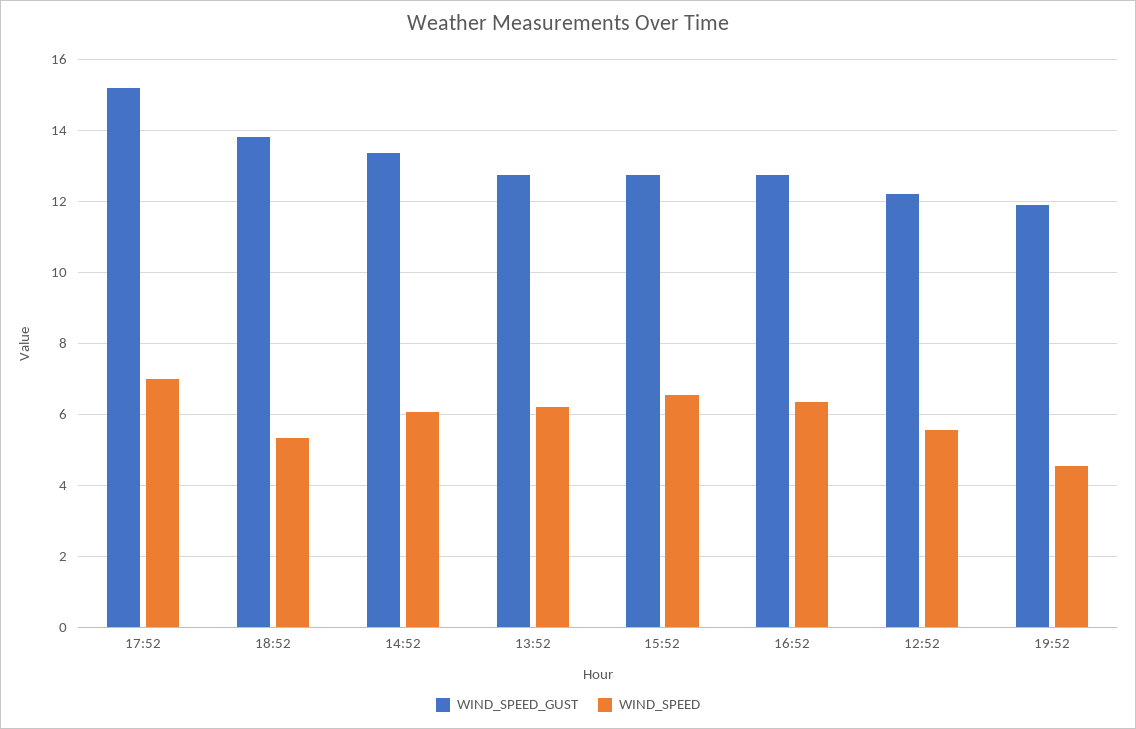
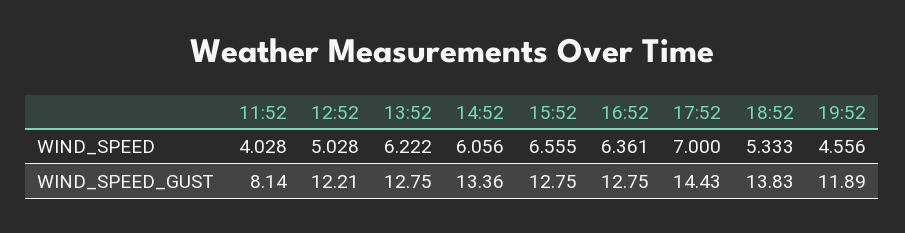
WIND_SPEED_GUST, 17:52: 15.2 -> 14.43
WIND_SPEED, 12:52: 5.6 -> 5.028
WIND_SPEED, 11:52: none -> 4.028
WIND_SPEED_GUST, 11:52: none -> 8.14

